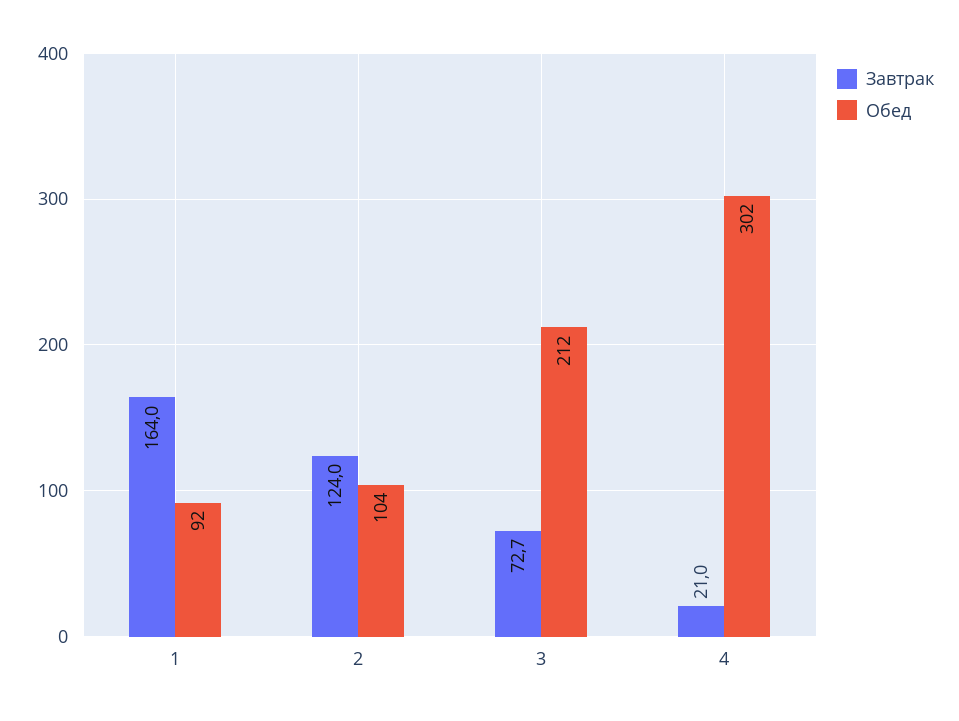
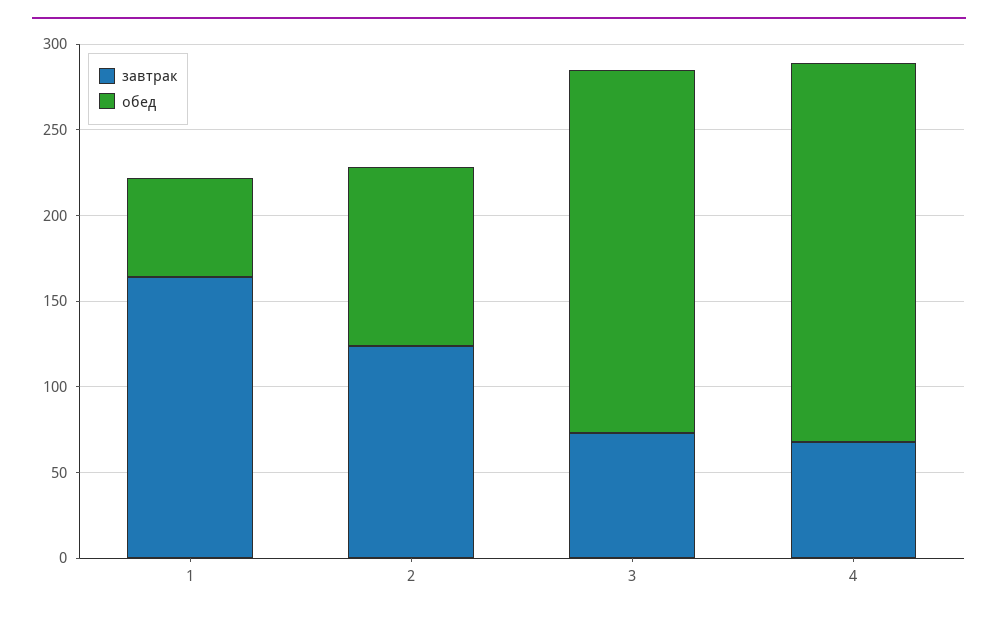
Обед, 1: 92 -> 60
Завтрак, 4: 21 -> 70
Обед, 4: 302 -> 220

